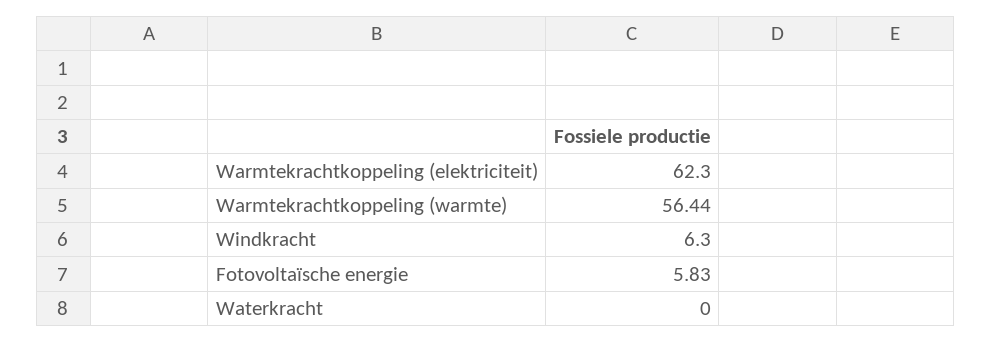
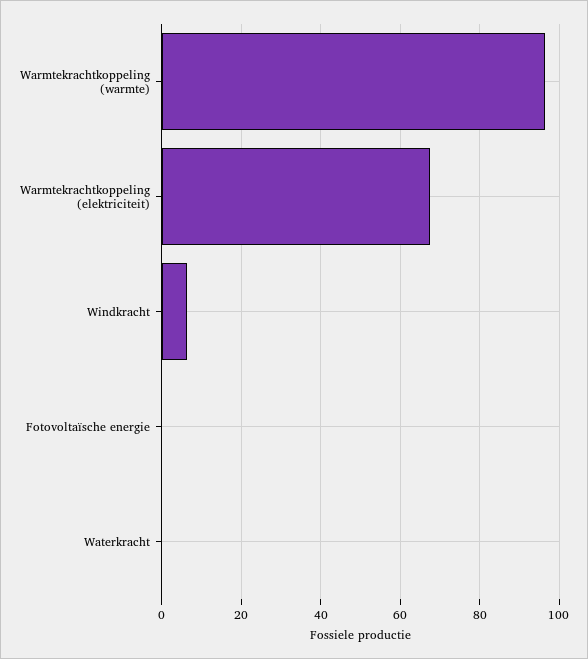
Warmtekrachtkoppeling (elektriciteit): 62.3 -> 68
Warmtekrachtkoppeling (warmte): 56.44 -> 96
Fotovoltaïsche energie: 5.83 -> 0

